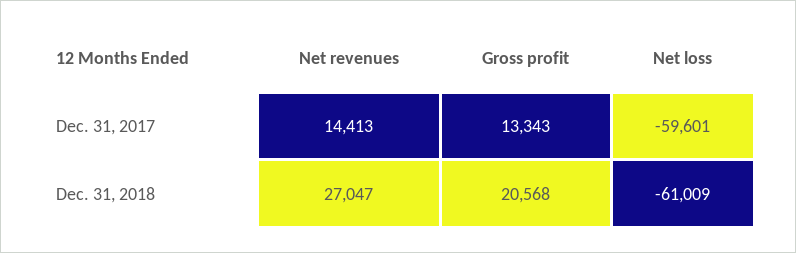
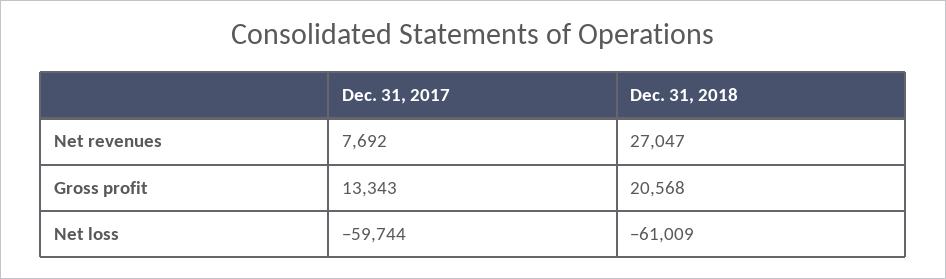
Net revenues, Dec. 31, 2017: 14413 -> 7692
Net loss, Dec. 31, 2017: -59601 -> -59744

